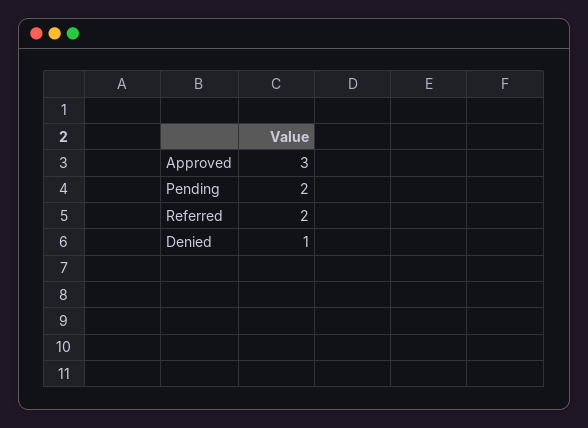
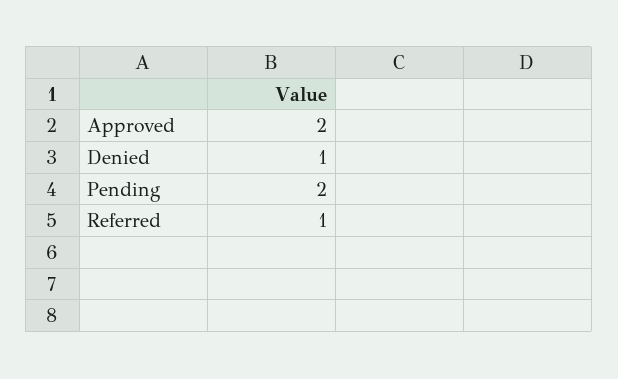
Approved: 3 -> 2
Referred: 2 -> 1

